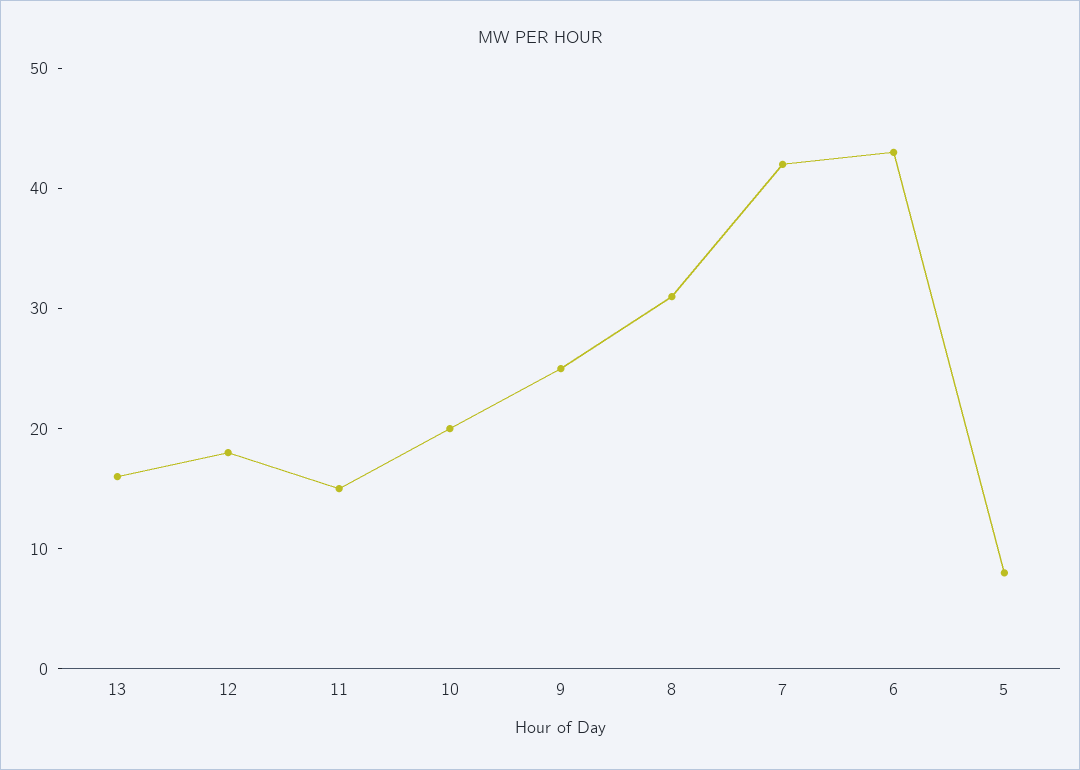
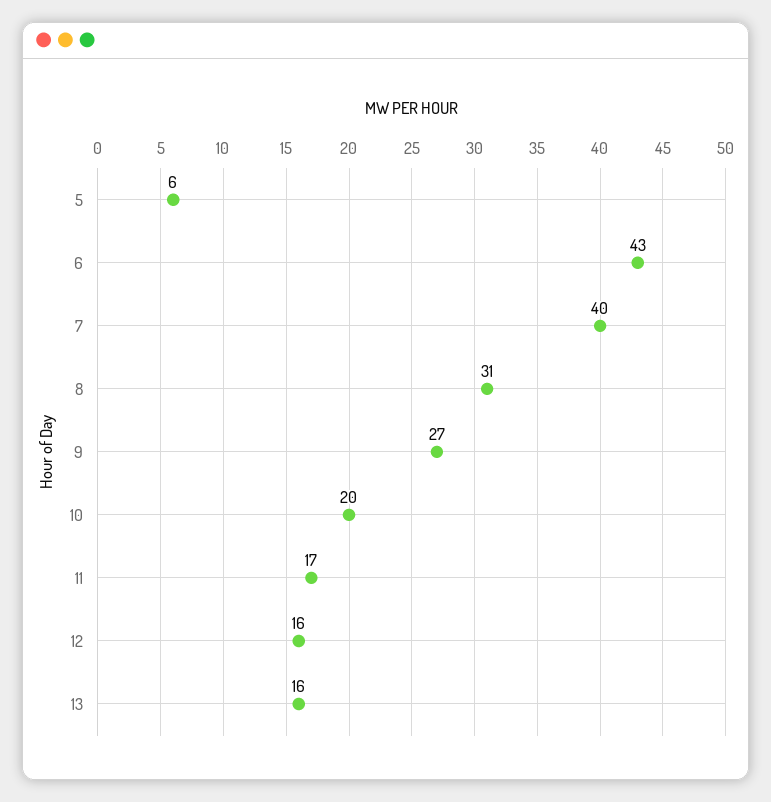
12: 18 -> 16
11: 15 -> 17
9: 25 -> 27
7: 42 -> 40
5: 8 -> 6

